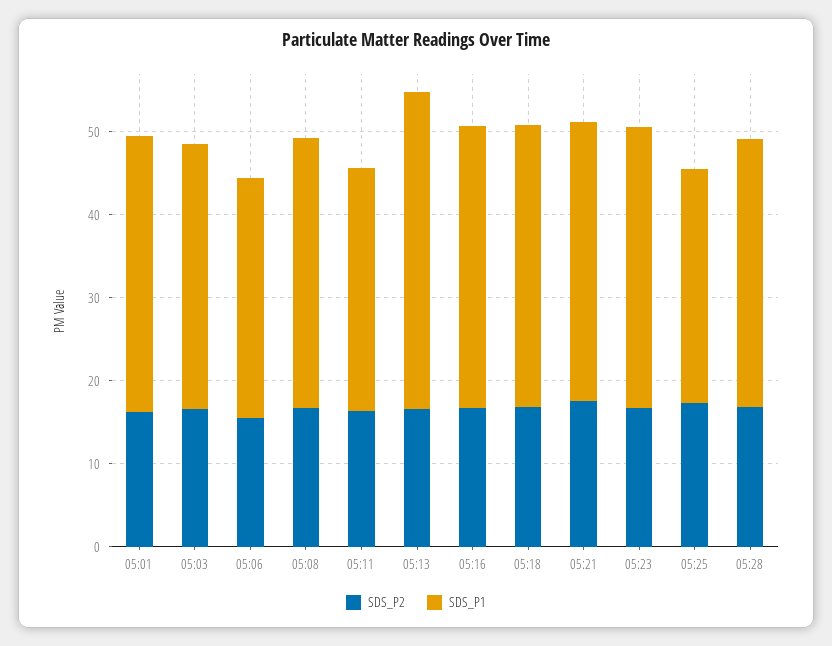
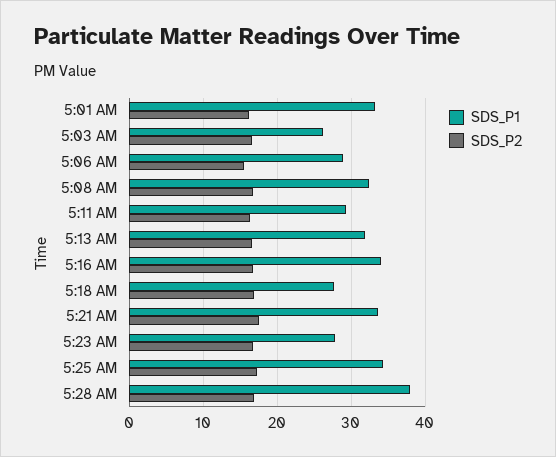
SDS_P1, 05:03: 32 -> 26
SDS_P1, 05:13: 38 -> 32
SDS_P1, 05:18: 34 -> 28
SDS_P1, 05:23: 34 -> 28
SDS_P1, 05:25: 28 -> 34
SDS_P1, 05:28: 32 -> 38

